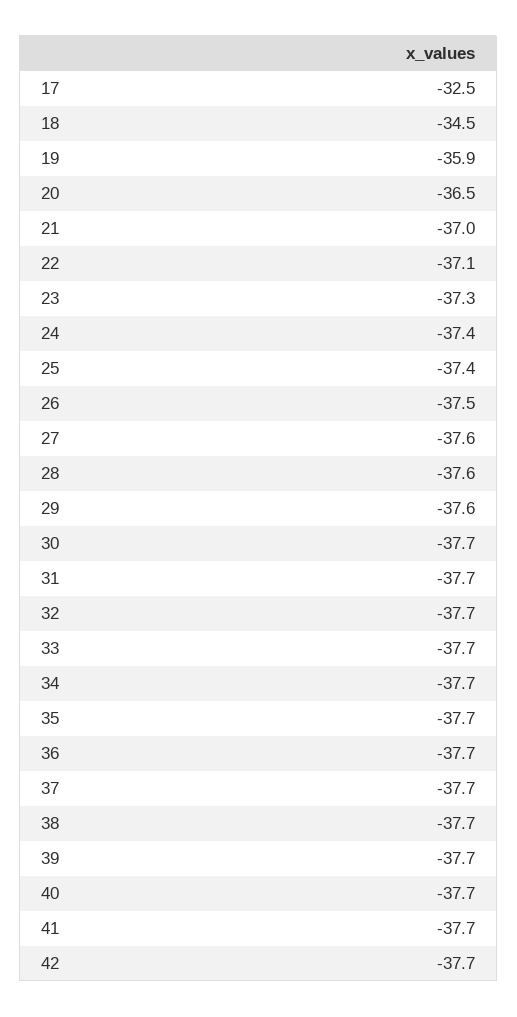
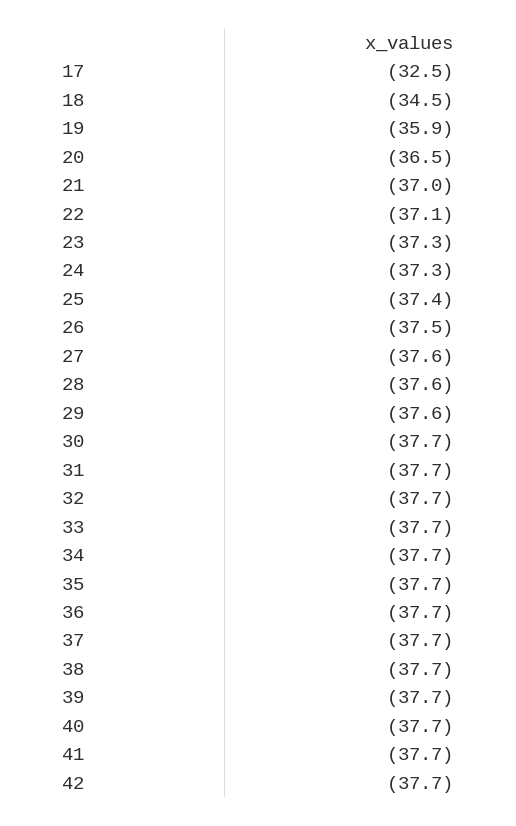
24: -37.4 -> -37.3

